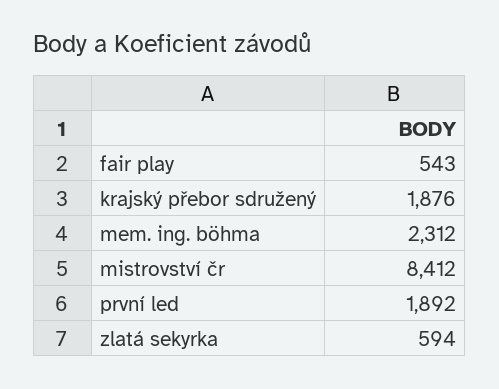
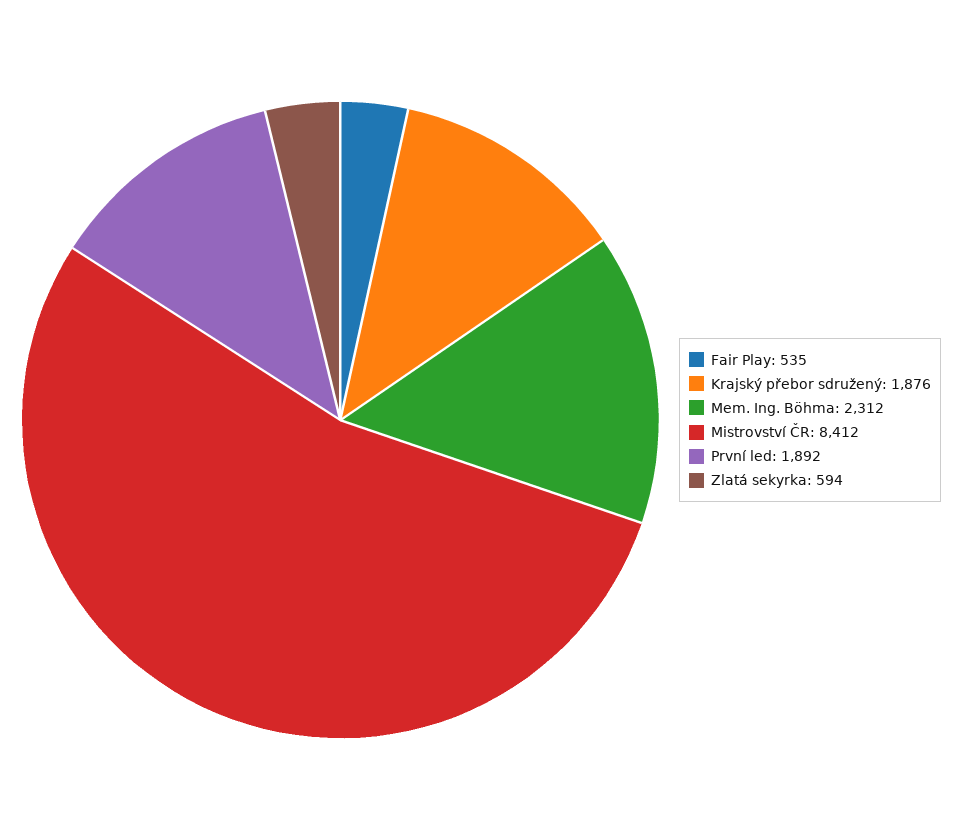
fair play: 543 -> 535

